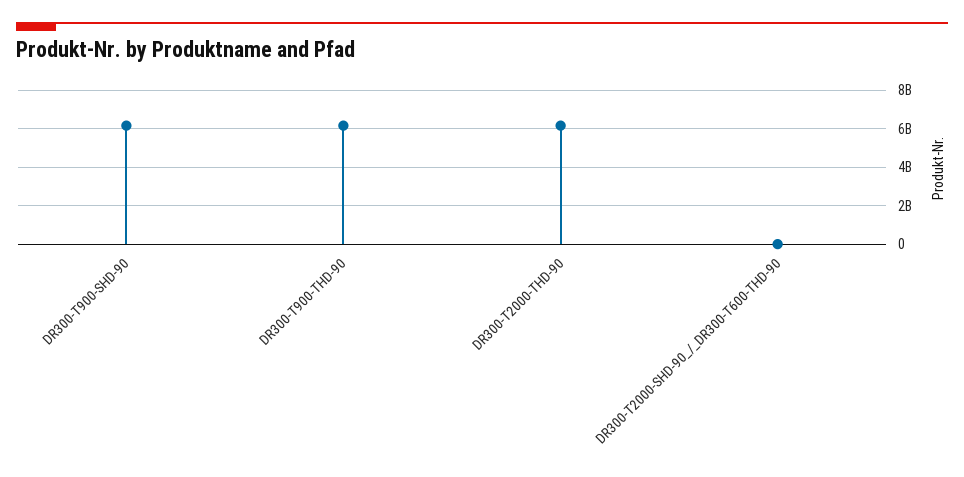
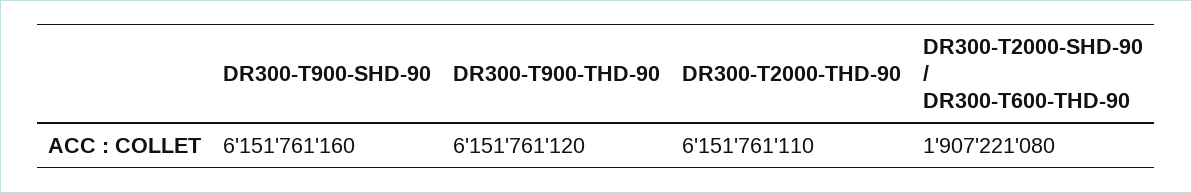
DR300-T2000-SHD-90_/_DR300-T600-THD-90: 0 -> 1907221080

